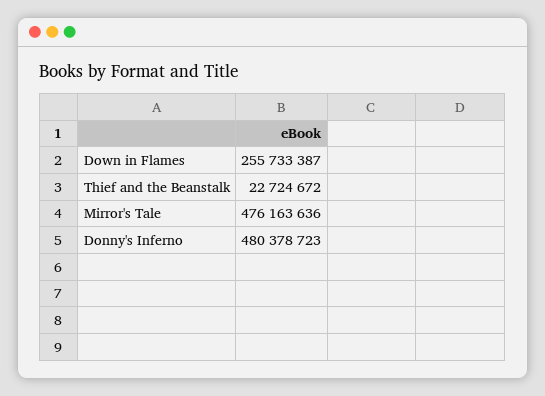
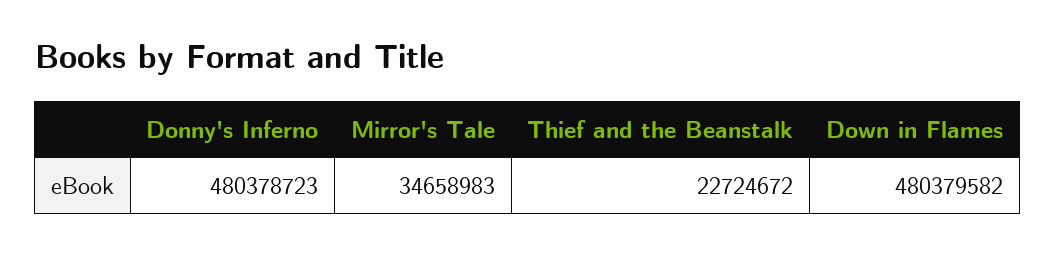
Down in Flames: 255733387 -> 480379582
Mirror's Tale: 476163636 -> 34658983

